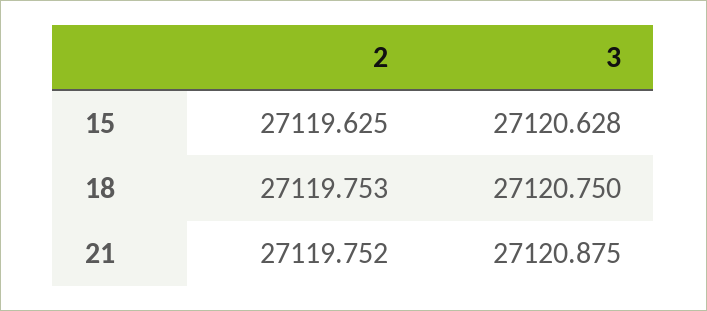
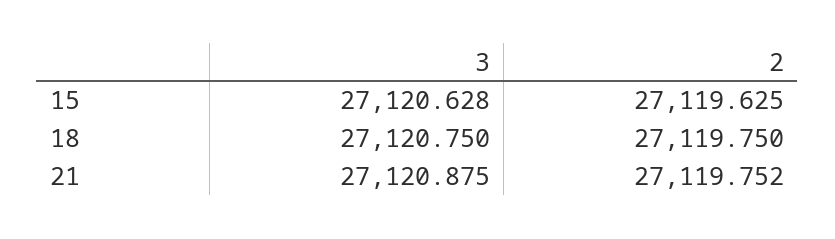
2, 18: 27119.753 -> 27119.75

